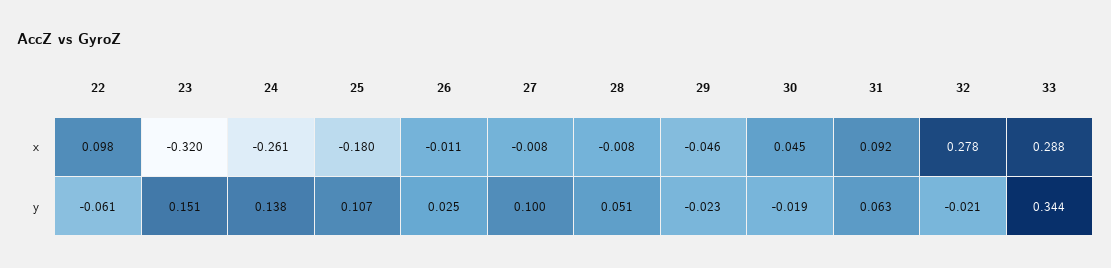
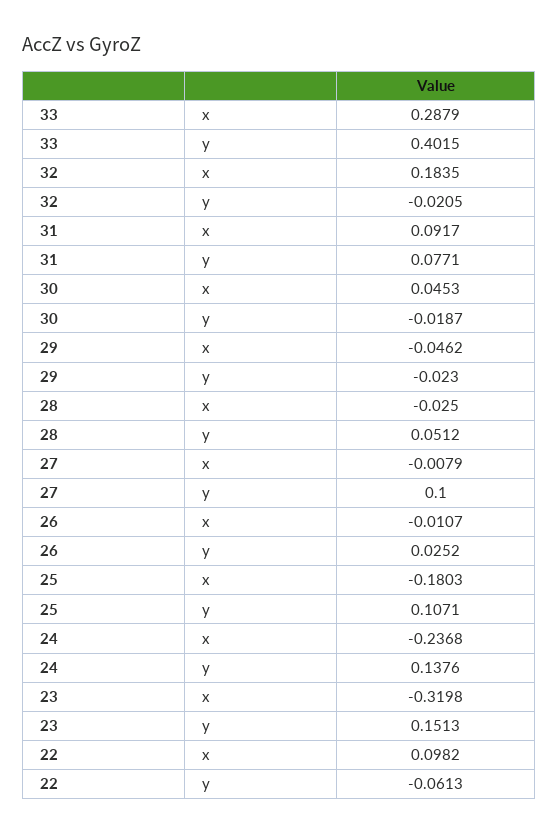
24, x: -0.261 -> -0.2368
28, x: -0.008 -> -0.025
32, x: 0.278 -> 0.1835
31, y: 0.063 -> 0.0771
33, y: 0.344 -> 0.4015

